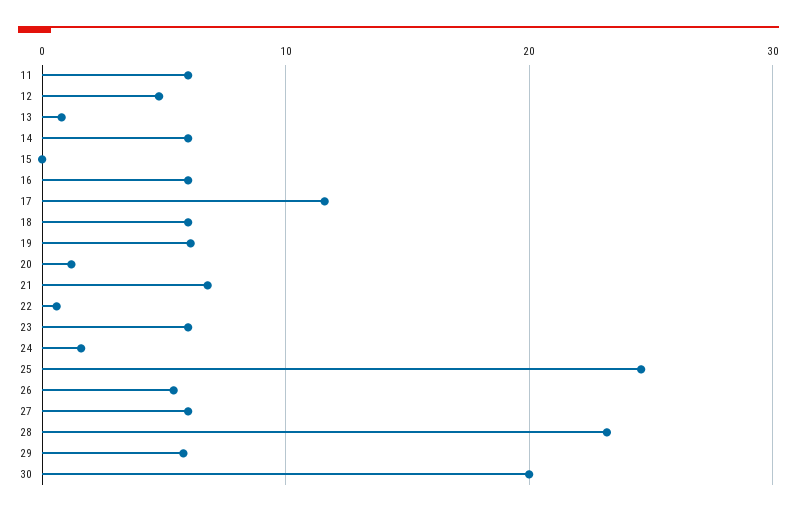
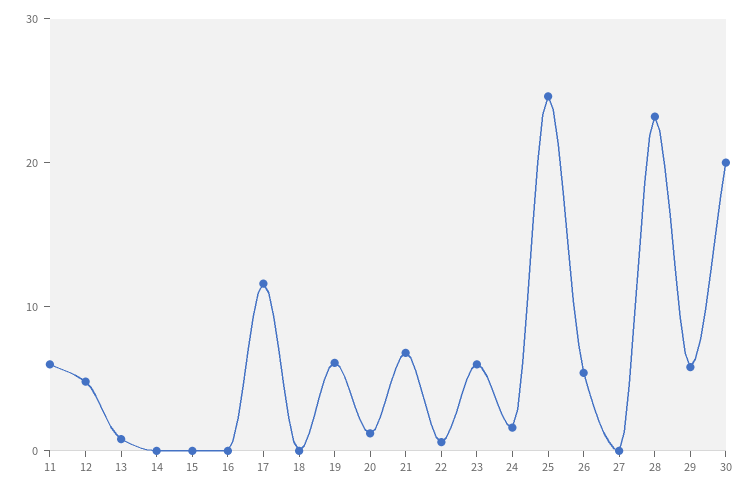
14: 6 -> 0
16: 6 -> 0
18: 6 -> 0
27: 6 -> 0

